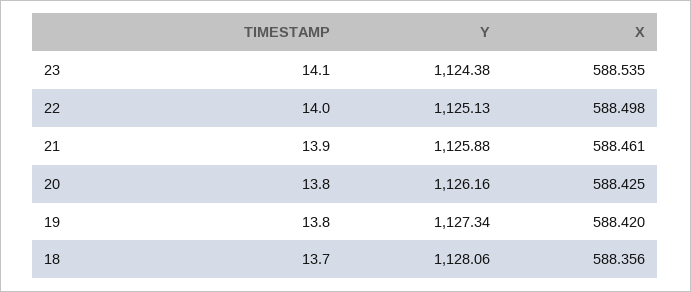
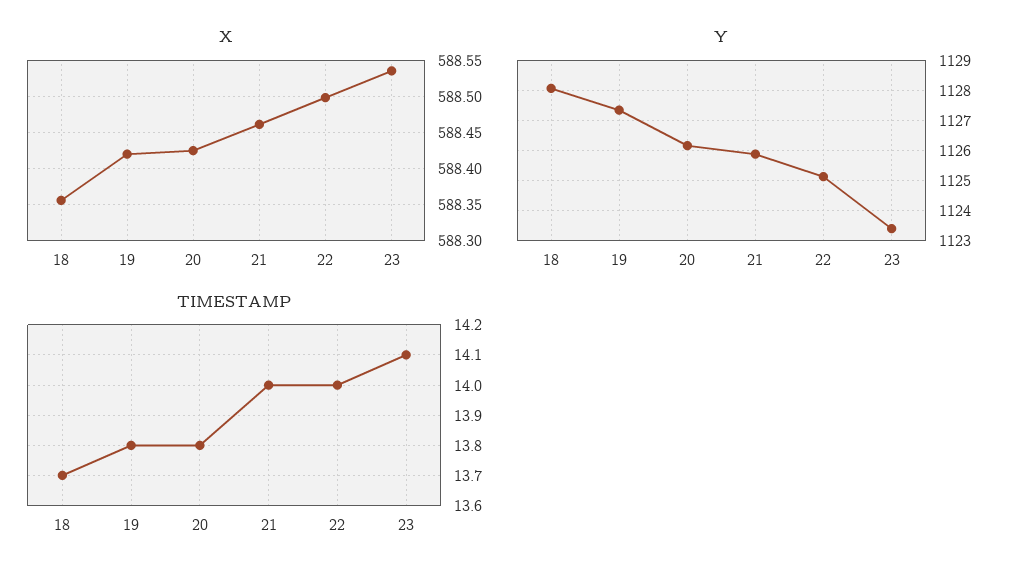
Y, 23: 1124.38 -> 1123.4
TIMESTAMP, 21: 13.9 -> 14

